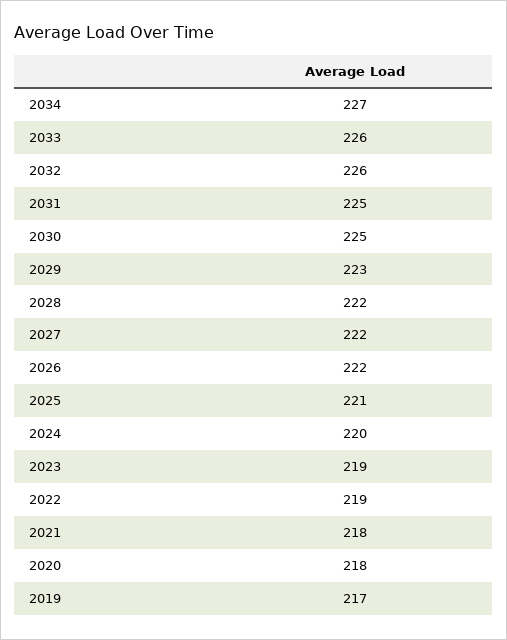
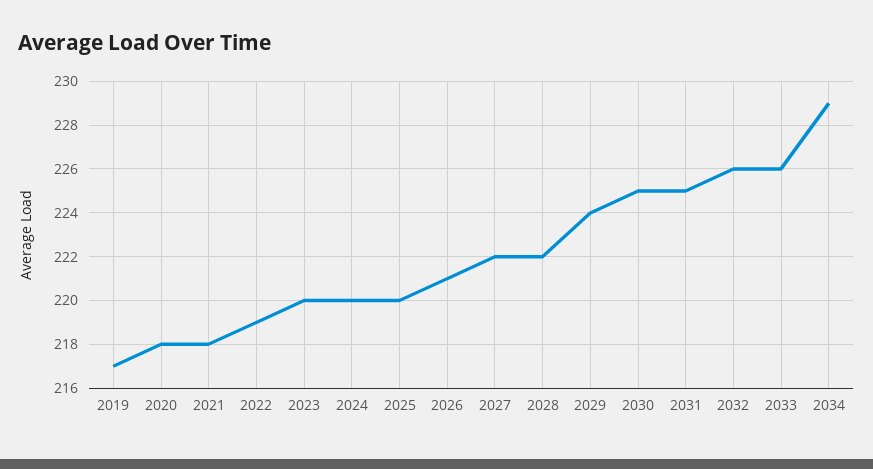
2034: 227 -> 229
2029: 223 -> 224
2026: 222 -> 221
2025: 221 -> 220
2023: 219 -> 220

